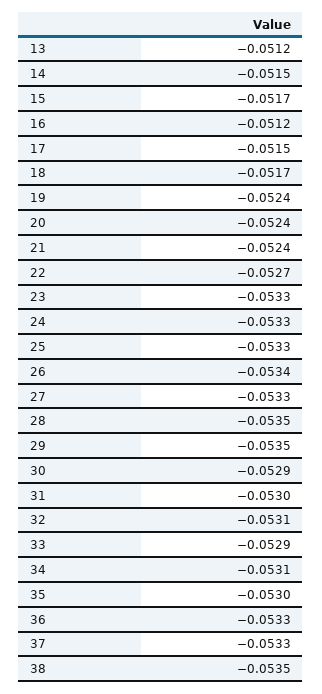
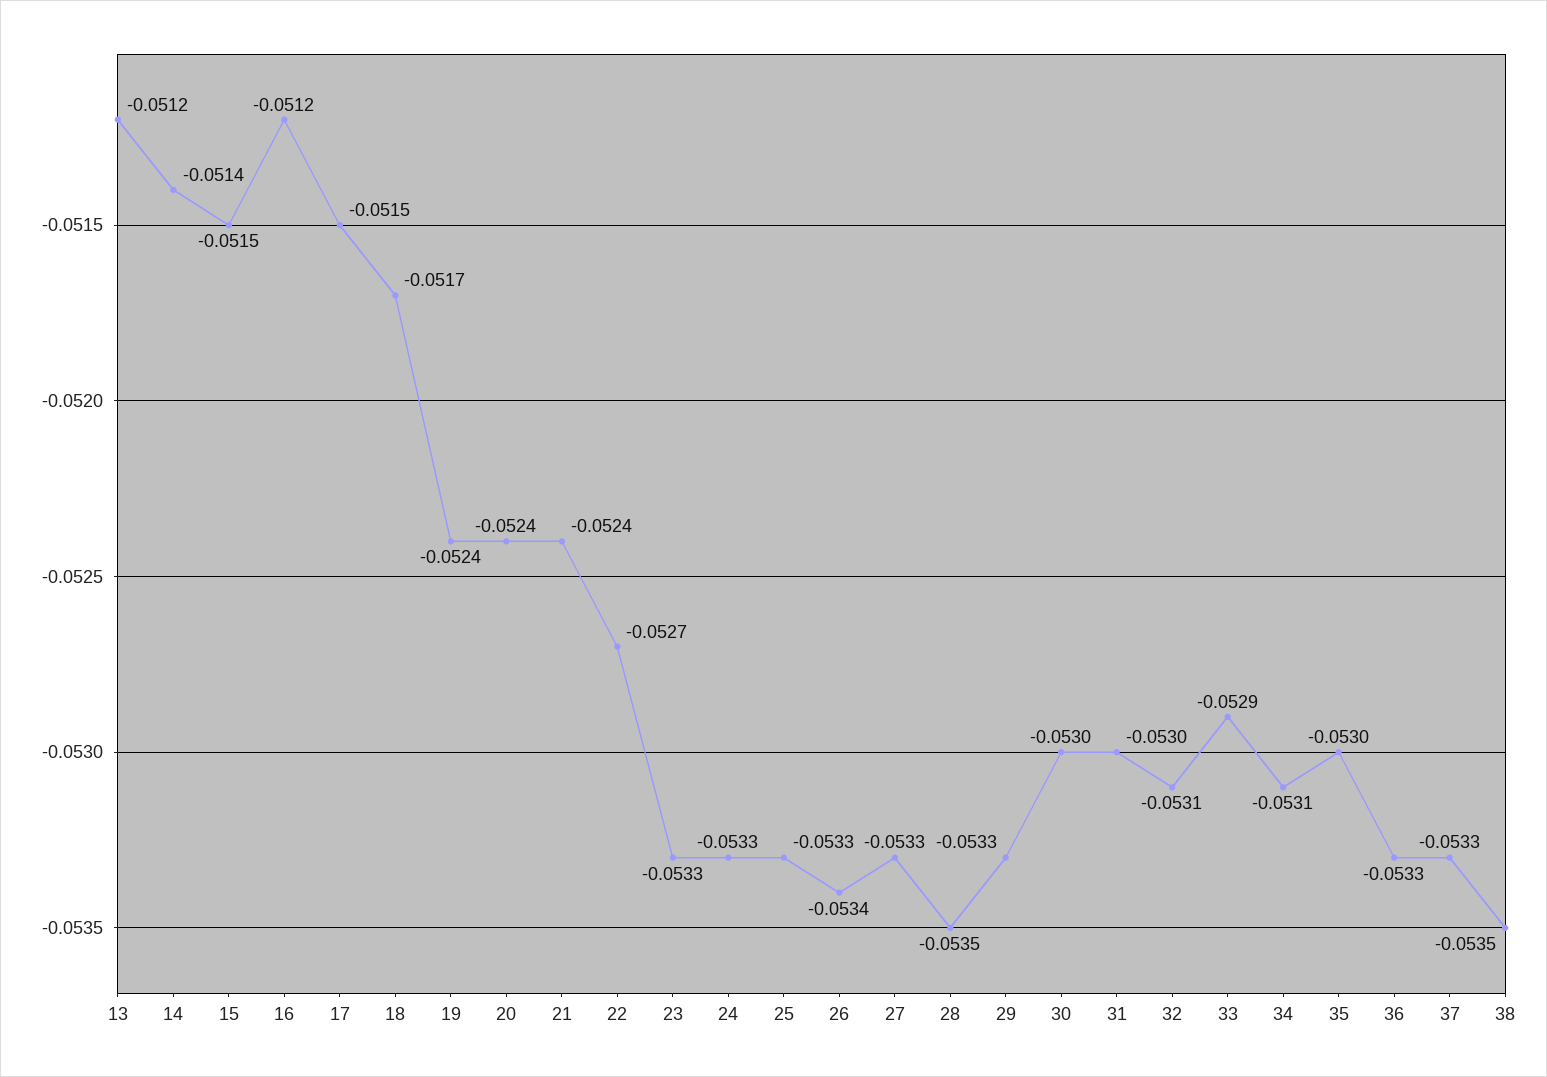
14: -0.0515 -> -0.0514
15: -0.0517 -> -0.0515
29: -0.0535 -> -0.0533
30: -0.0529 -> -0.053

